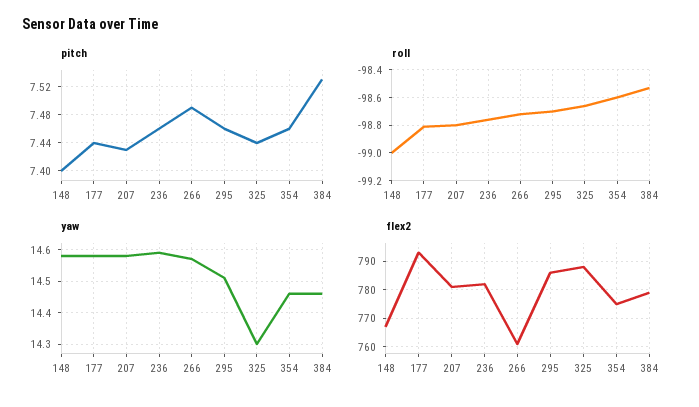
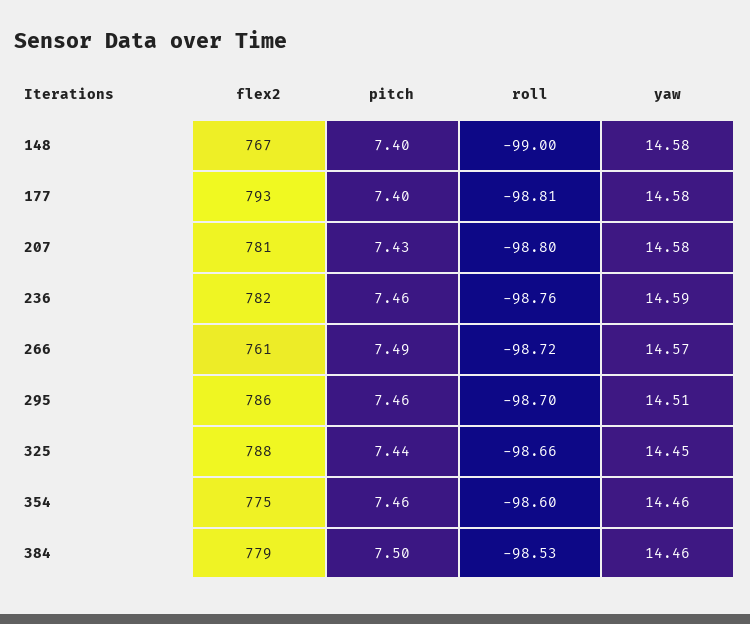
pitch, 177: 7.44 -> 7.4
pitch, 384: 7.53 -> 7.5
yaw, 325: 14.3 -> 14.45

